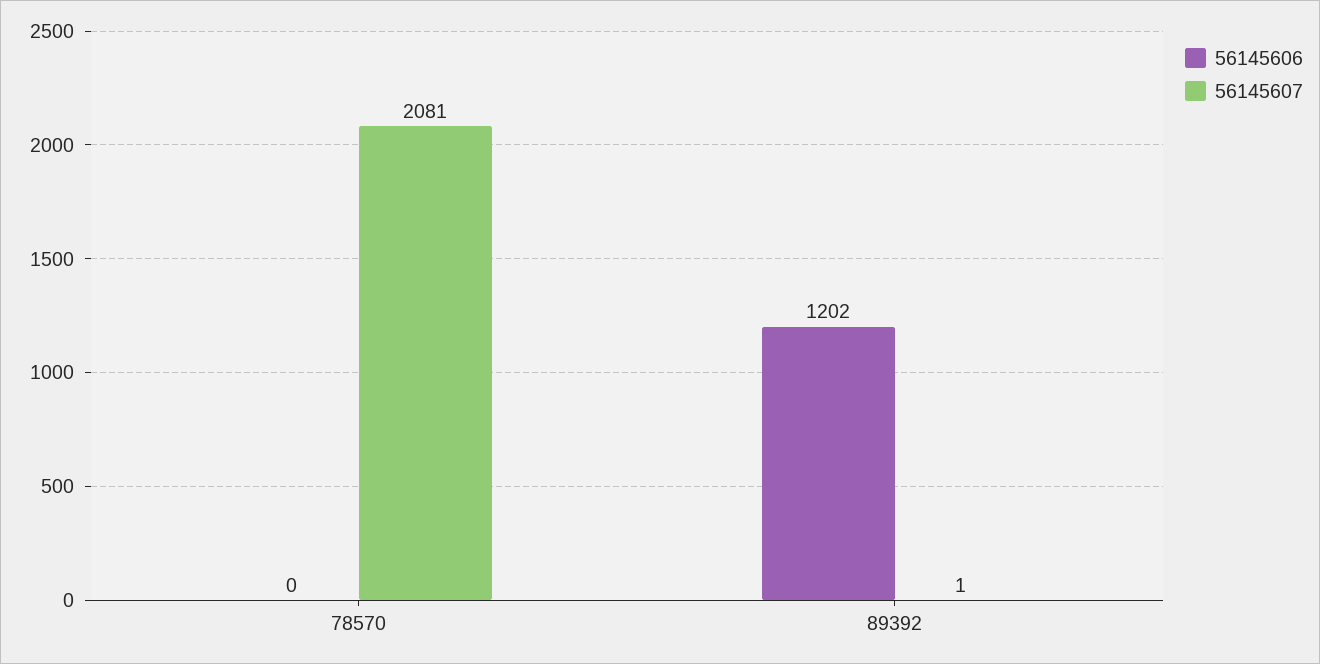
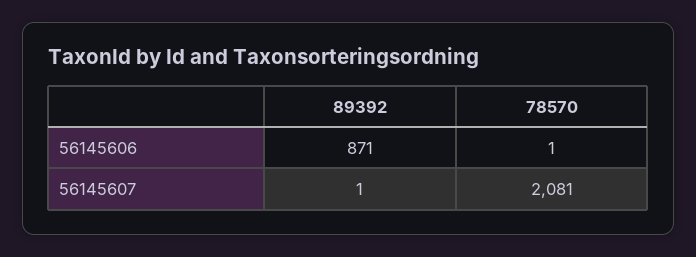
56145606, 78570: 0 -> 1
56145606, 89392: 1202 -> 871

